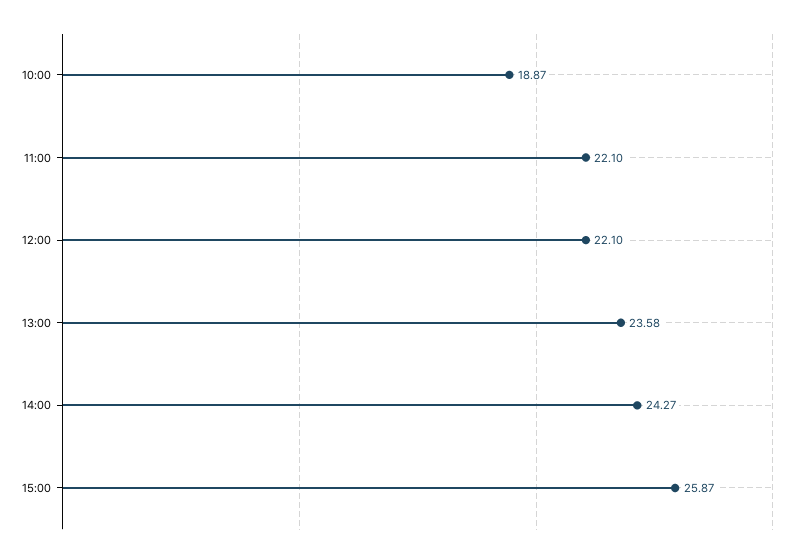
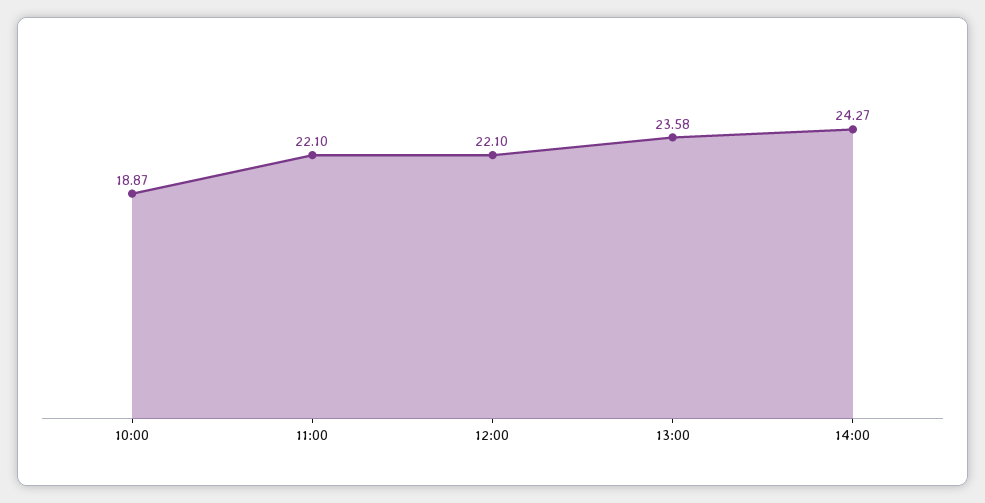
15:00: 25.87 -> none

